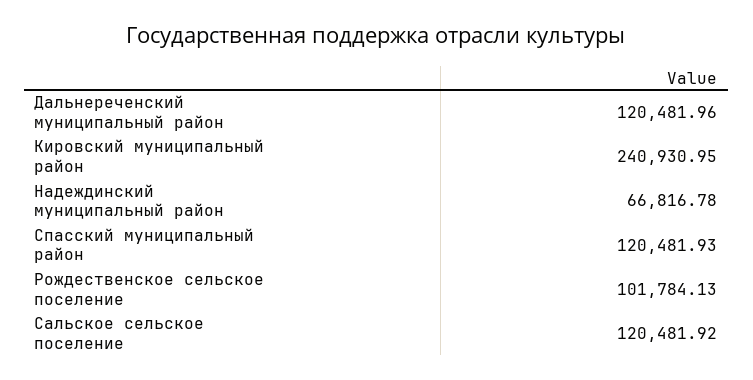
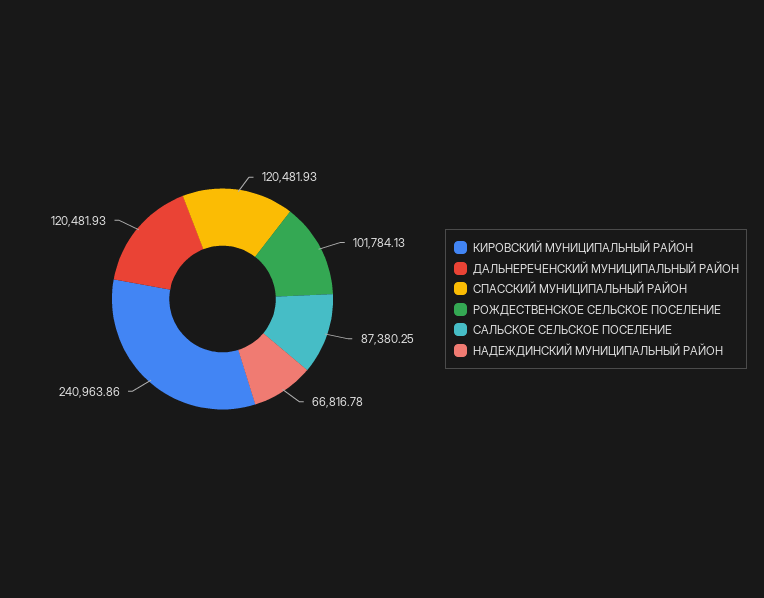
Дальнереченский муниципальный район: 120481.96 -> 120481.93
Кировский муниципальный район: 240930.95 -> 240963.86
Сальское сельское поселение: 120481.92 -> 87380.25

